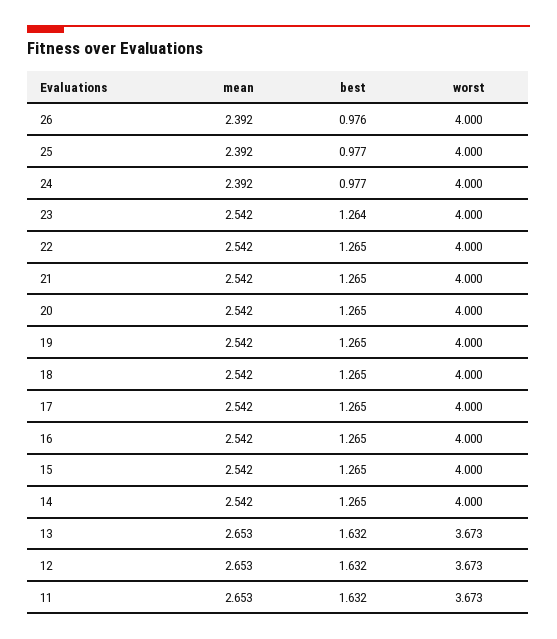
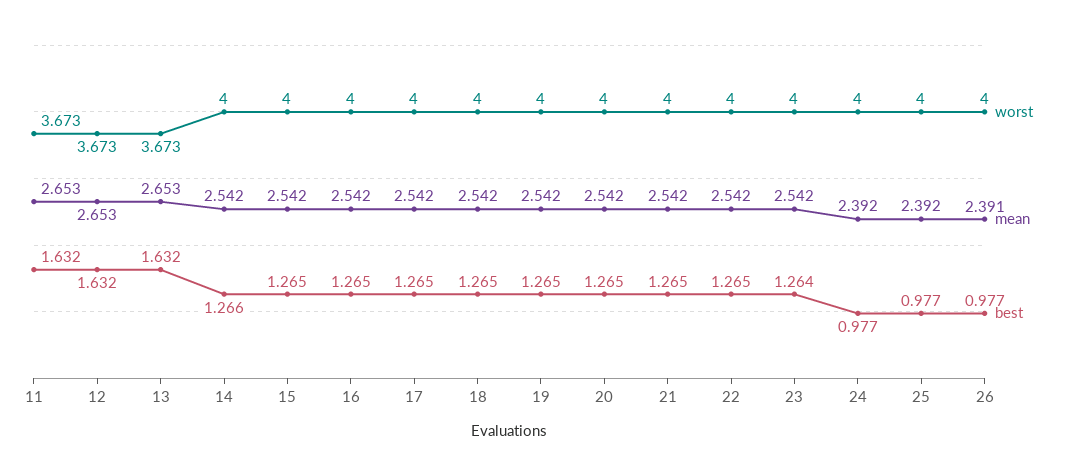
mean, 26: 2.392 -> 2.391
best, 26: 0.976 -> 0.977
best, 14: 1.265 -> 1.266

